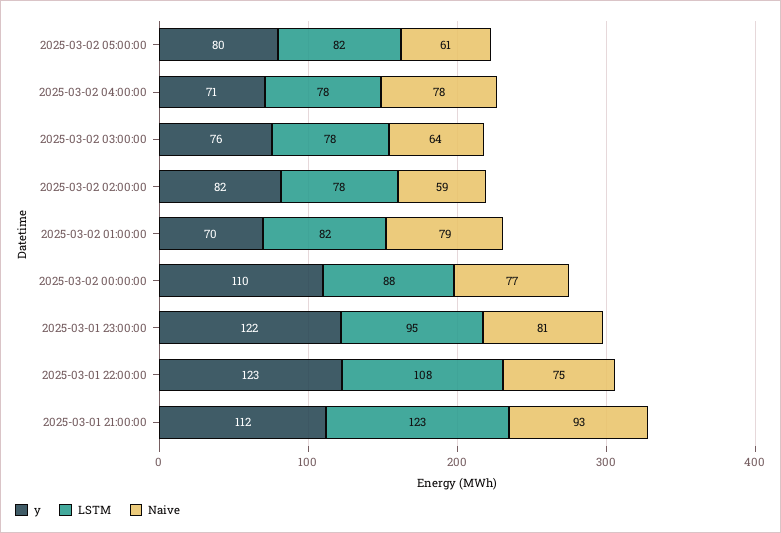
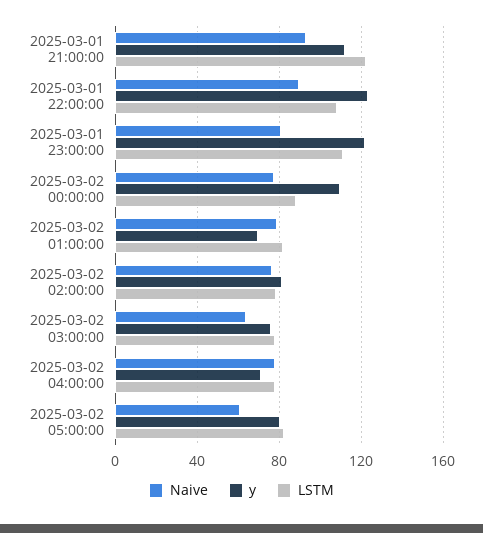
Naive, 2025-03-02 02:00:00: 59 -> 75
LSTM, 2025-03-01 23:00:00: 95 -> 110
Naive, 2025-03-01 22:00:00: 75 -> 90

